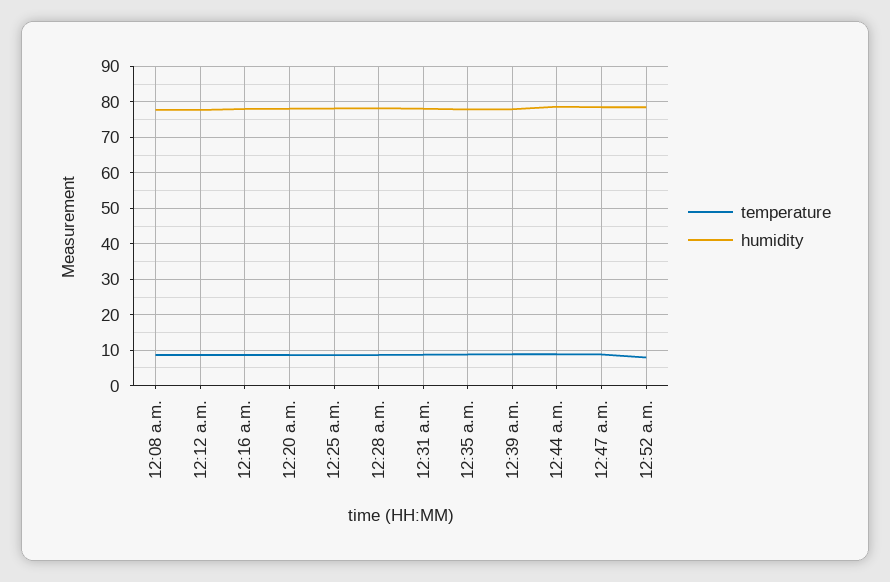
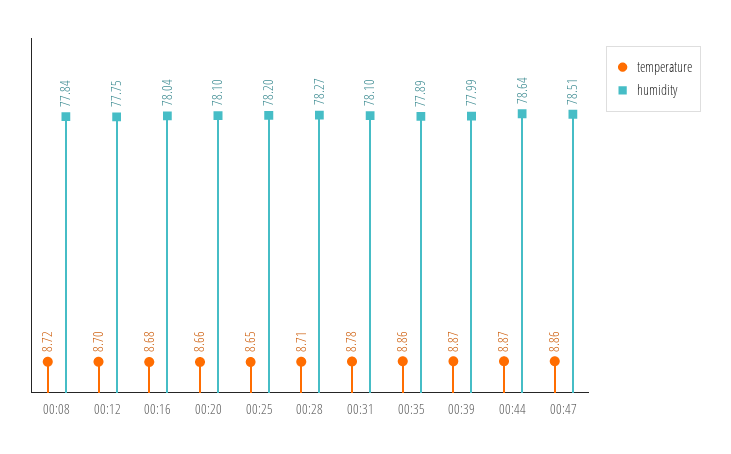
temperature, 12:52 a.m.: 8 -> none
humidity, 12:52 a.m.: 78 -> none

